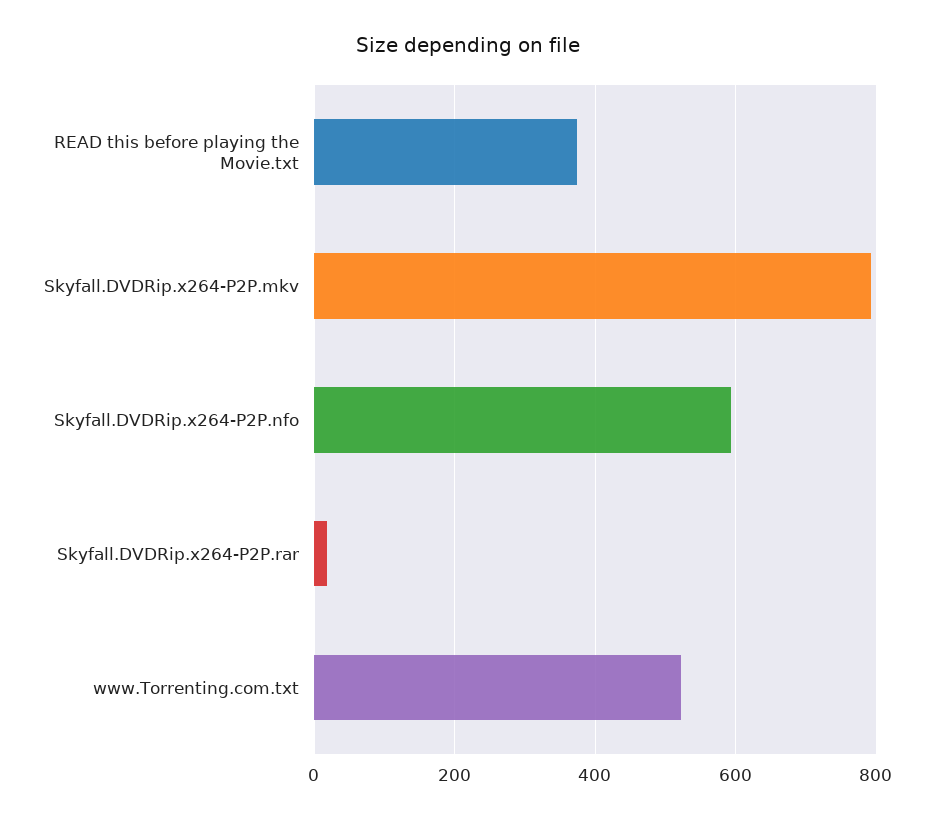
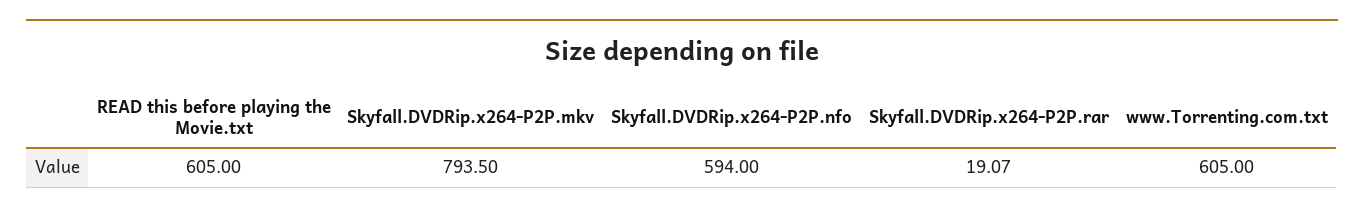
READ this before playing the Movie.txt: 380 -> 605
www.Torrenting.com.txt: 520 -> 605

